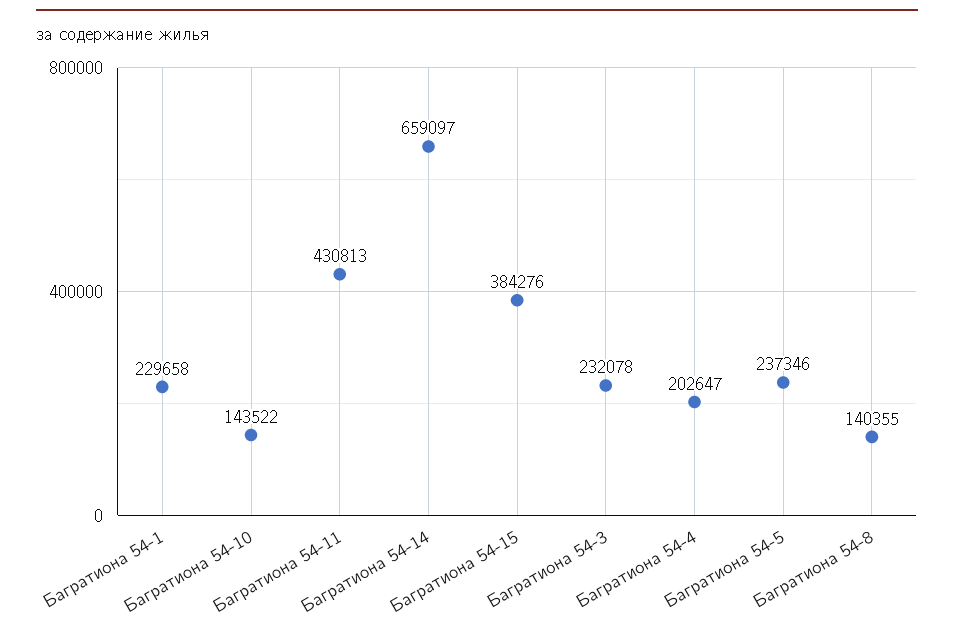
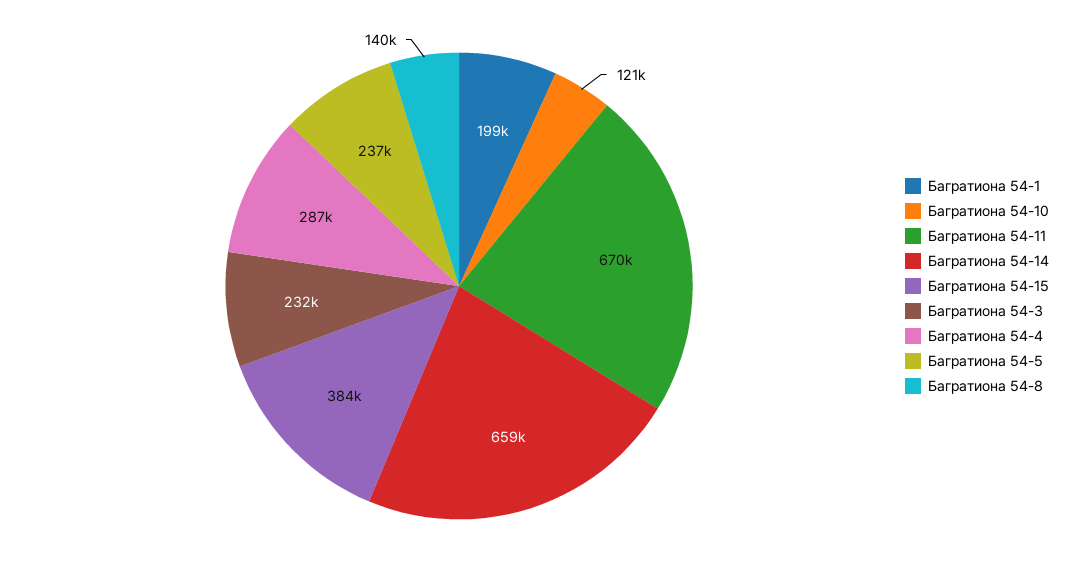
Багратиона 54-1: 229658 -> 199000
Багратиона 54-10: 143522 -> 121000
Багратиона 54-11: 430813 -> 670000
Багратиона 54-4: 202647 -> 287000

